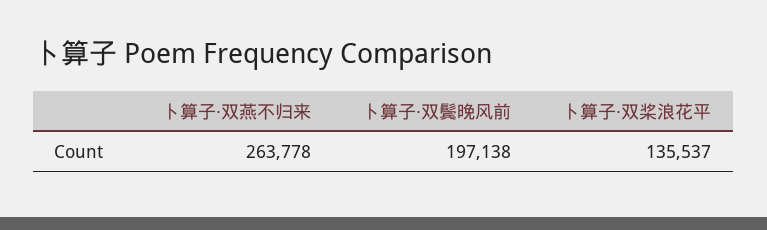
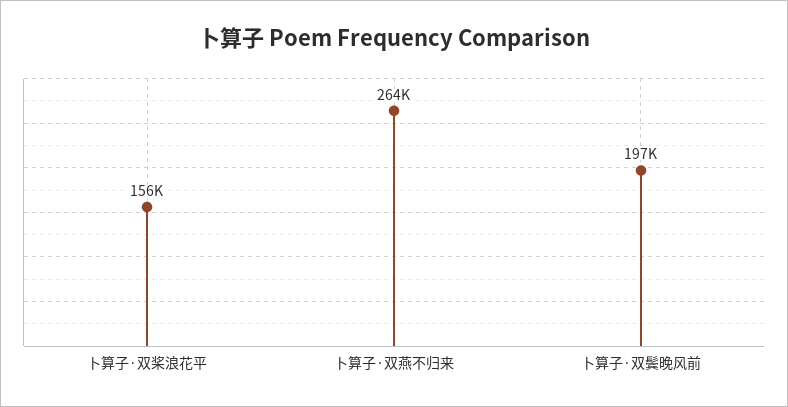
卜算子·双桨浪花平: 135537 -> 156000

